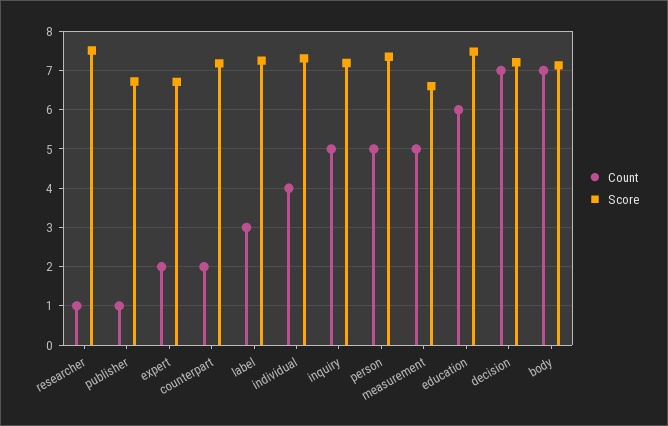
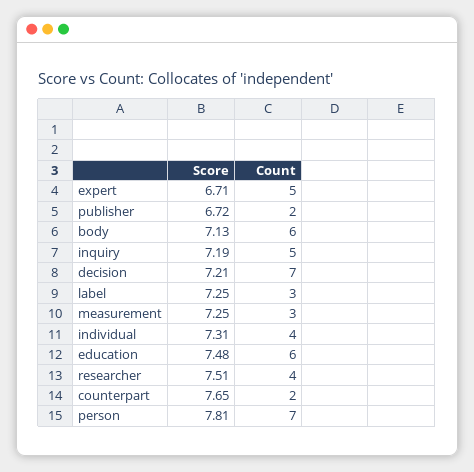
Count, researcher: 1 -> 4
Count, publisher: 1 -> 2
Count, expert: 2 -> 5
Score, counterpart: 7.2 -> 7.65
Count, person: 5 -> 7
Score, person: 7.4 -> 7.81
Count, measurement: 5 -> 3
Score, measurement: 6.6 -> 7.25
Count, body: 7 -> 6

